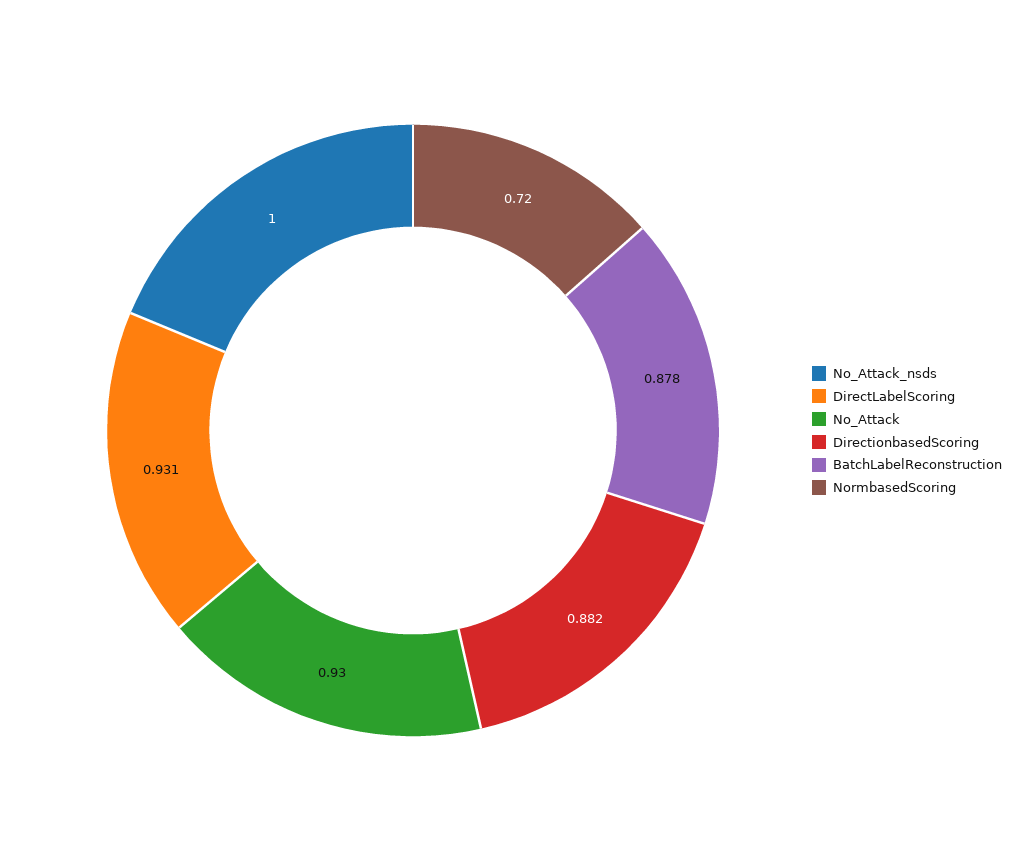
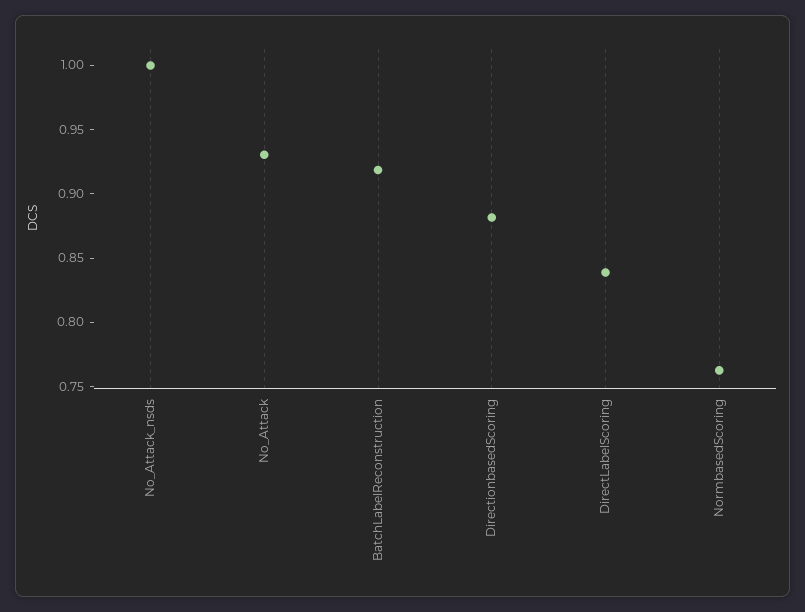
DirectLabelScoring: 0.931 -> 0.84
BatchLabelReconstruction: 0.878 -> 0.92
NormbasedScoring: 0.72 -> 0.76

